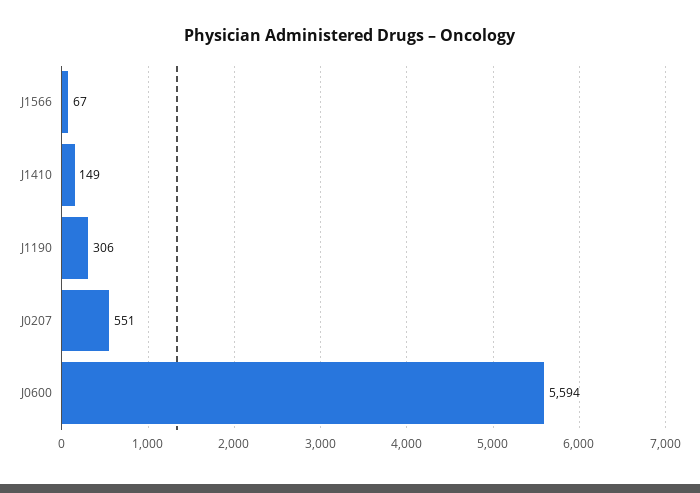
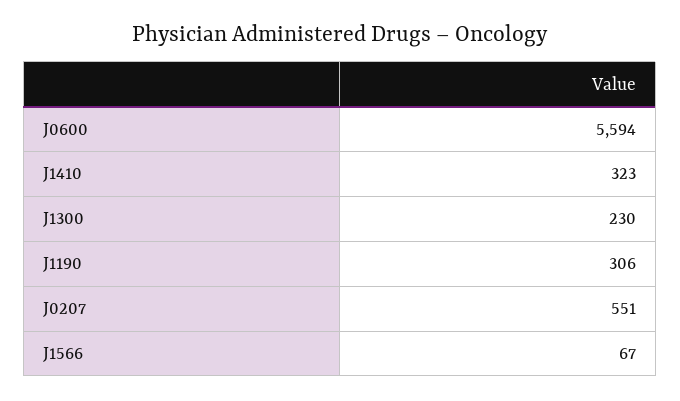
J1410: 149 -> 323
J1300: none -> 230

